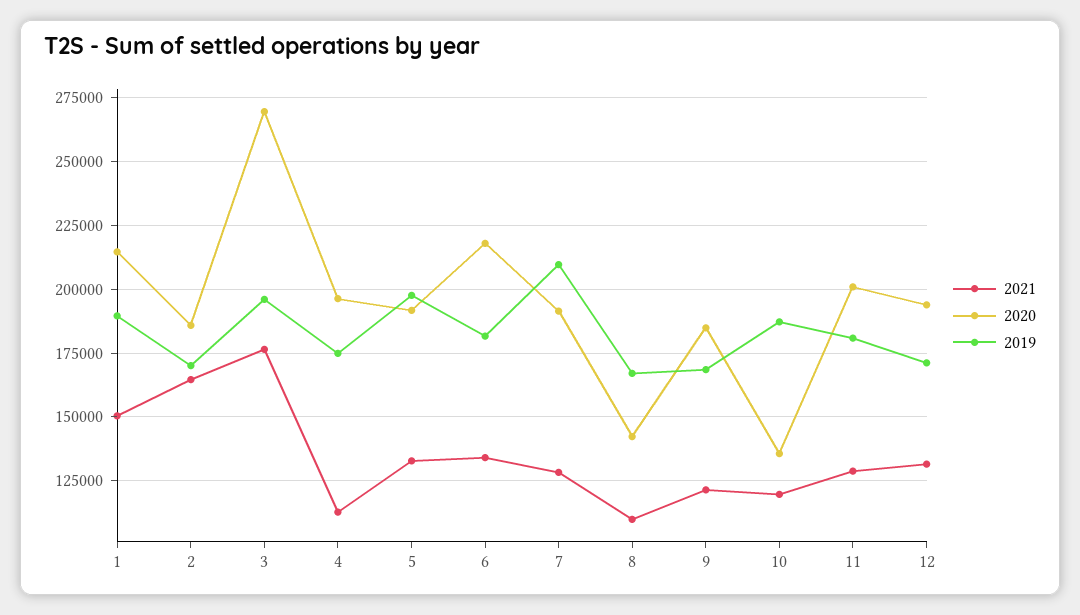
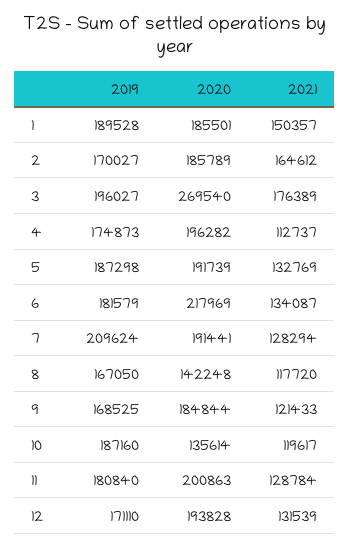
2020, 1: 215000 -> 185501
2019, 5: 197500 -> 187298
2021, 8: 110000 -> 117720

